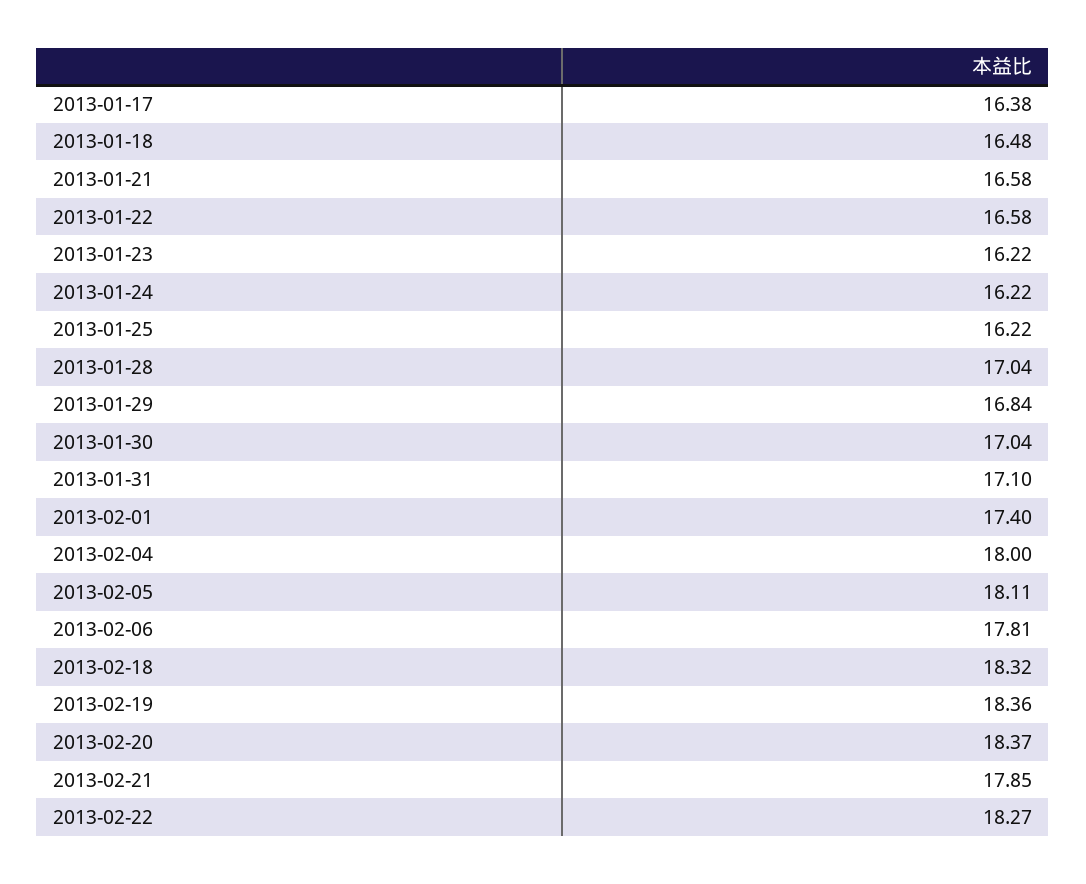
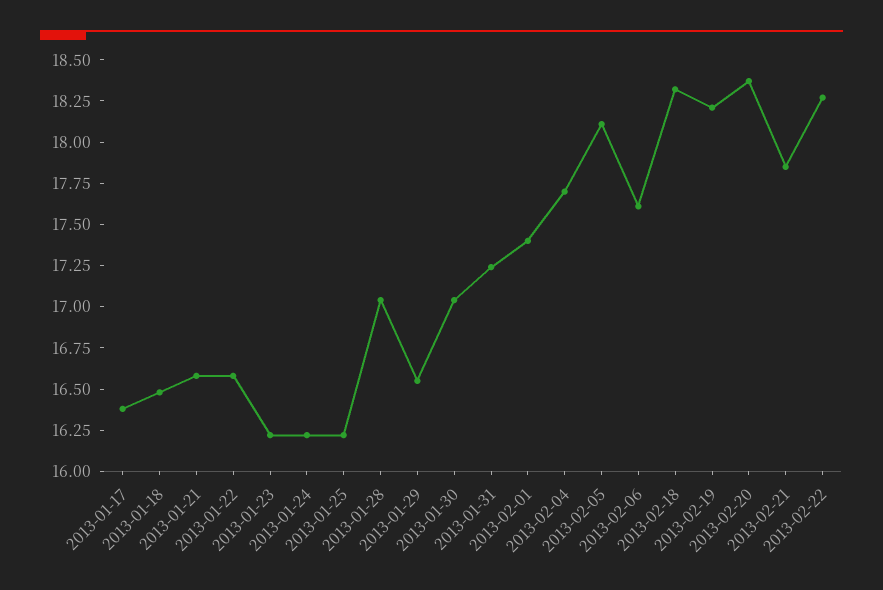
2013-01-29: 16.84 -> 16.55
2013-01-31: 17.1 -> 17.25
2013-02-04: 18 -> 17.7
2013-02-06: 17.81 -> 17.6
2013-02-19: 18.36 -> 18.2

